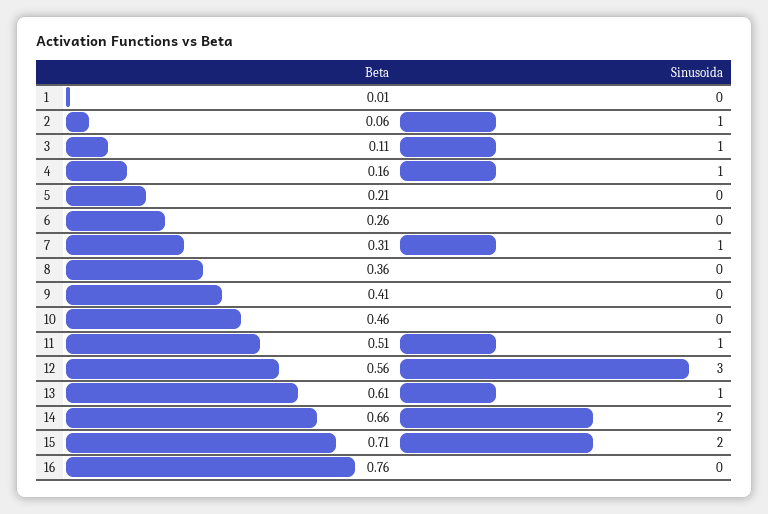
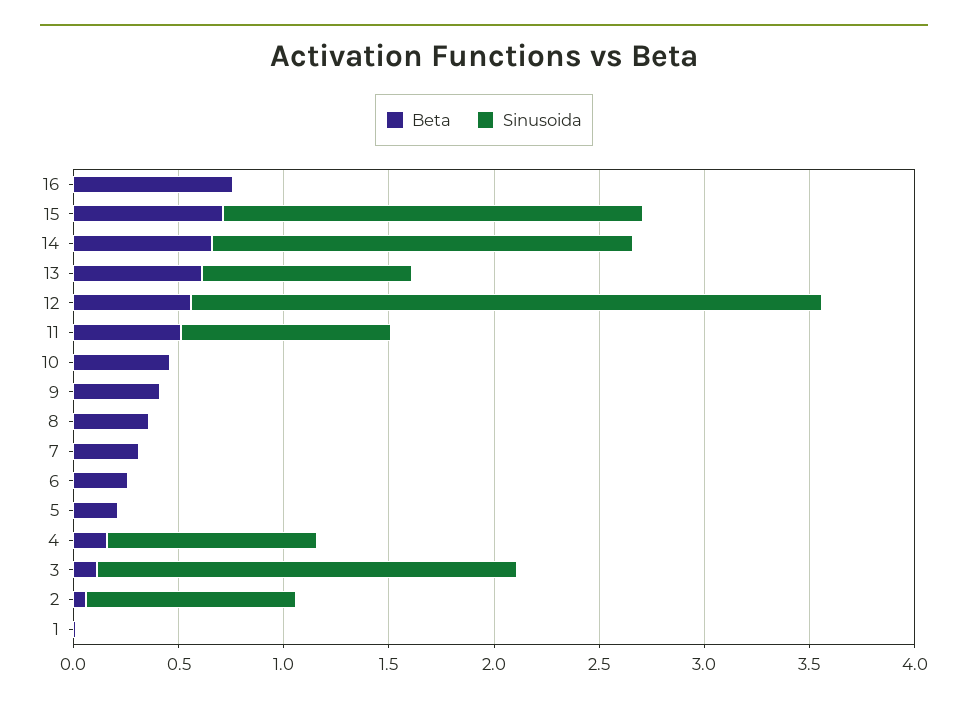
Sinusoida, 3: 1 -> 2
Sinusoida, 7: 1 -> 0

